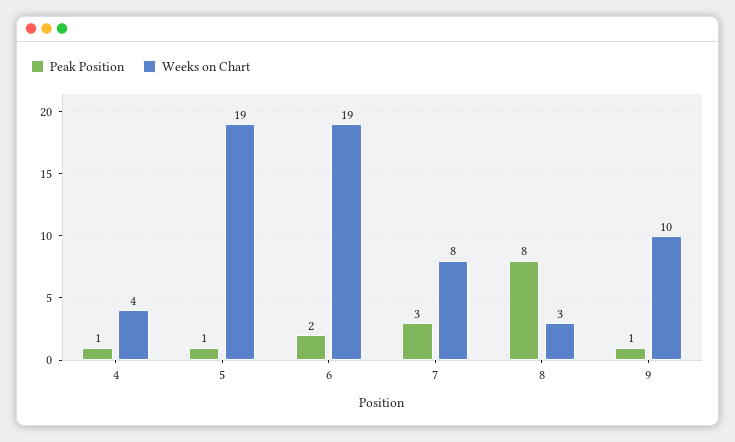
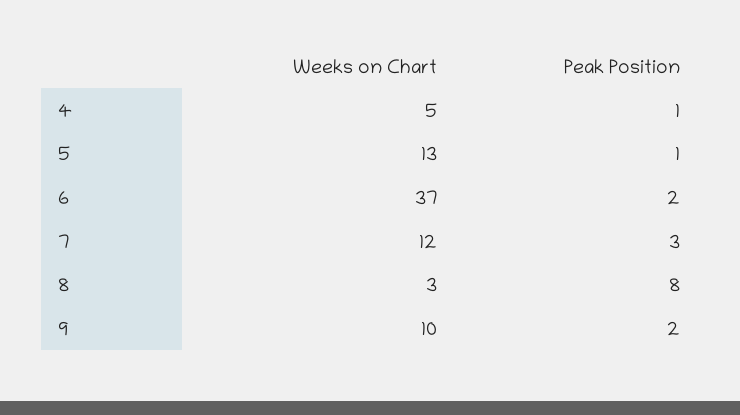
Weeks on Chart, 4: 4 -> 5
Weeks on Chart, 5: 19 -> 13
Weeks on Chart, 6: 19 -> 37
Weeks on Chart, 7: 8 -> 12
Peak Position, 9: 1 -> 2

